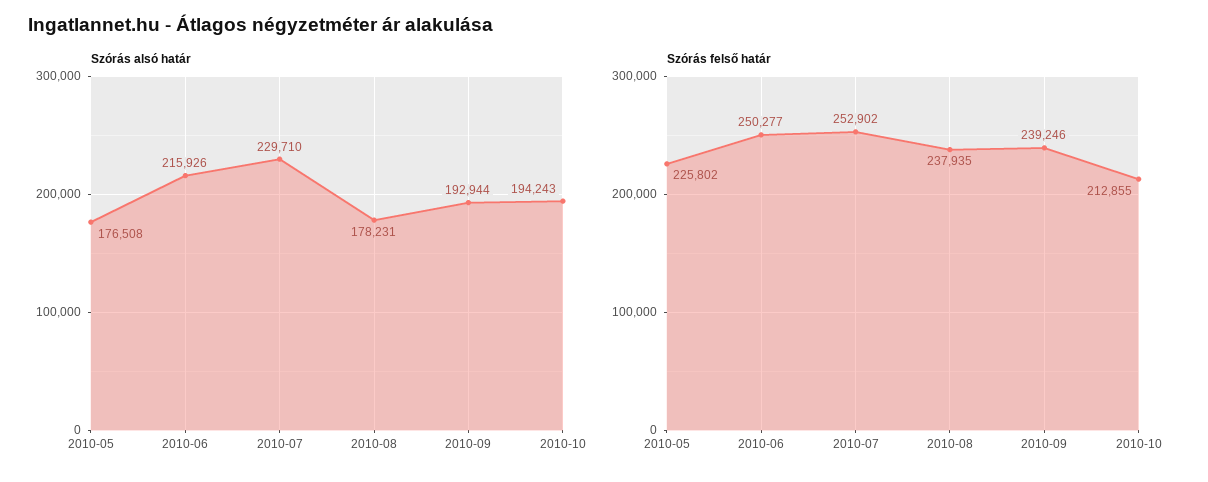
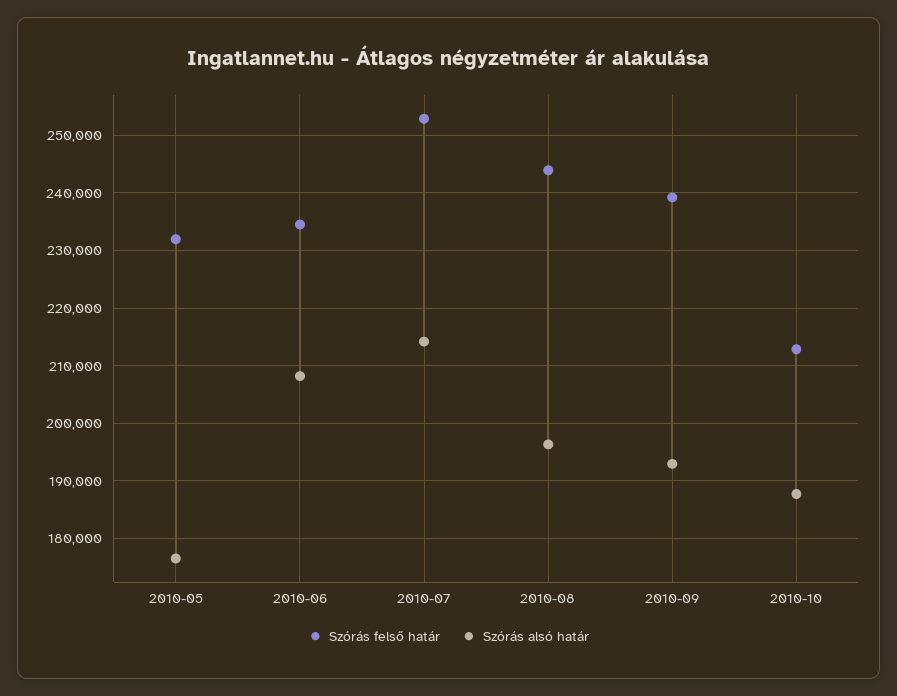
Szórás alsó határ, 2010-06: 215926 -> 208000
Szórás alsó határ, 2010-07: 229710 -> 214000
Szórás alsó határ, 2010-08: 178231 -> 196000
Szórás alsó határ, 2010-10: 194243 -> 188000
Szórás felső határ, 2010-05: 225802 -> 232000
Szórás felső határ, 2010-06: 250277 -> 234000
Szórás felső határ, 2010-08: 237935 -> 244000

